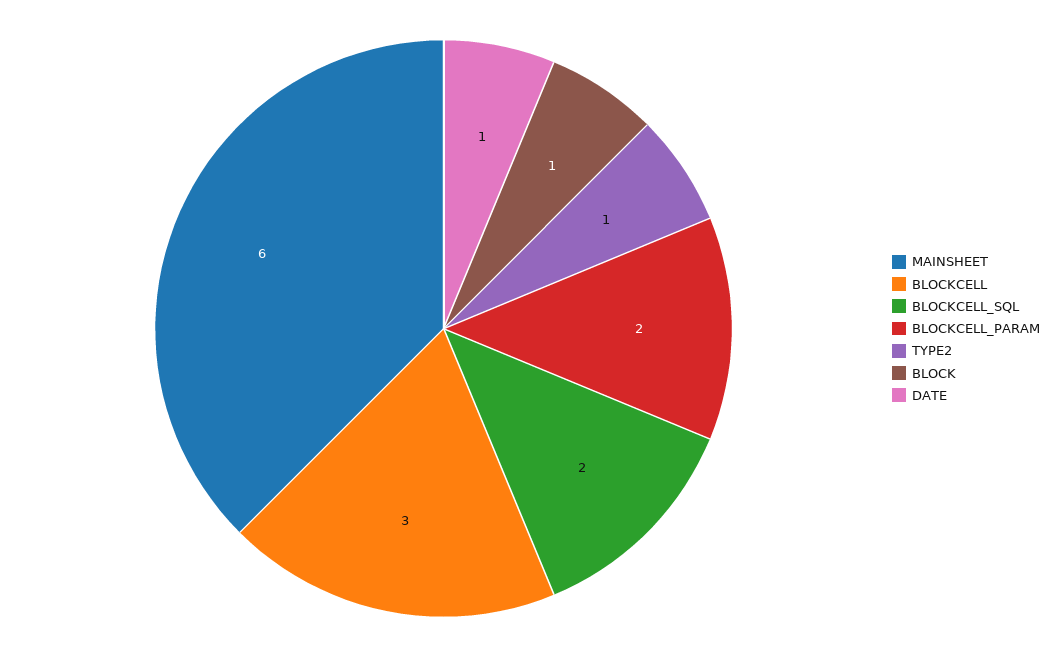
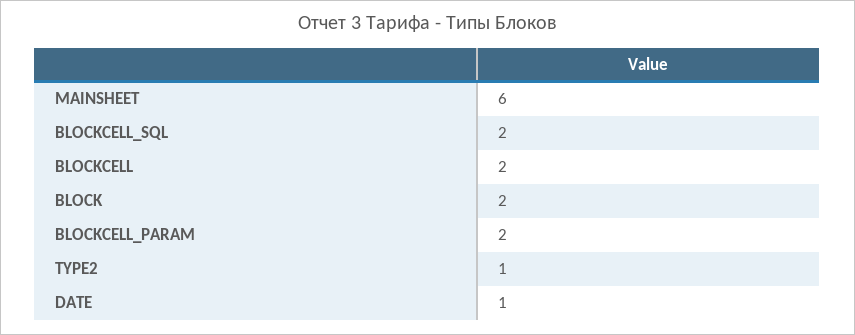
BLOCKCELL: 3 -> 2
BLOCK: 1 -> 2

